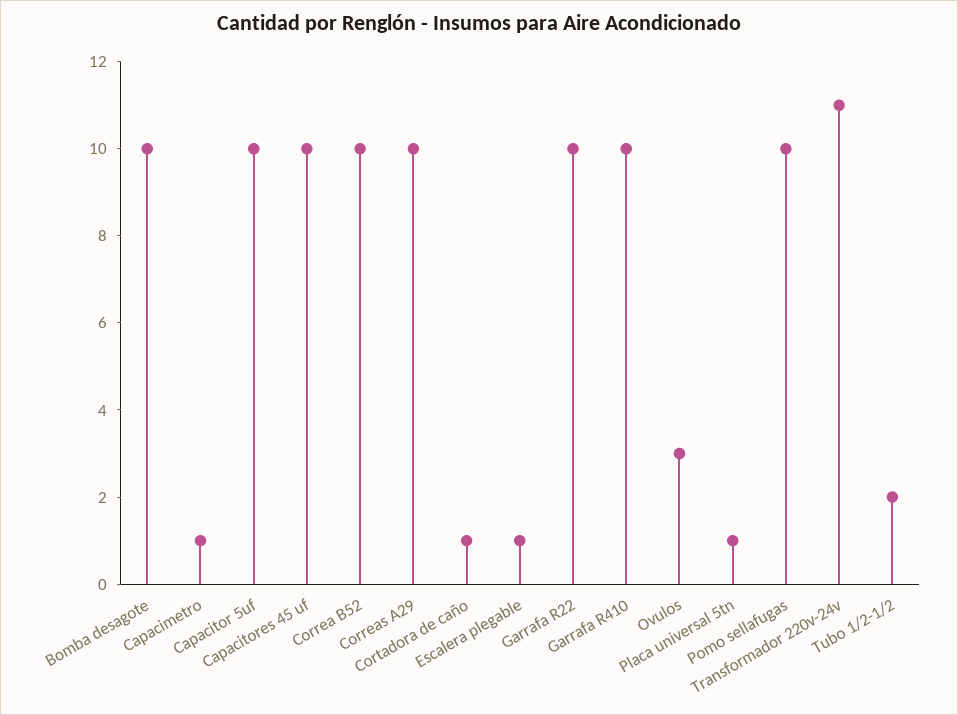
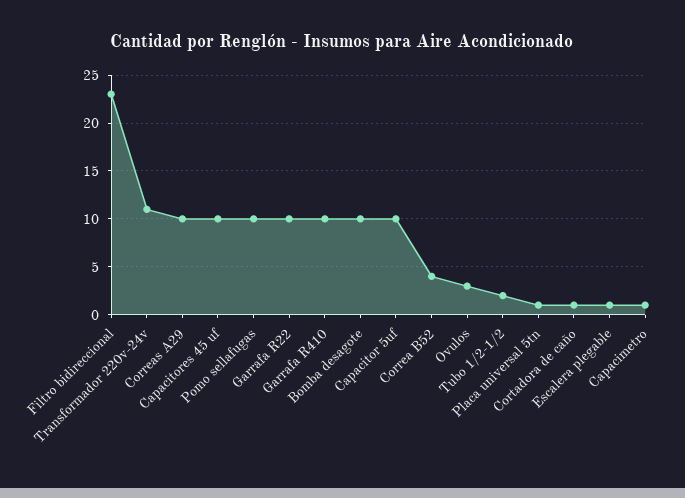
Correa B52: 10 -> 4
Filtro bidireccional: none -> 23

